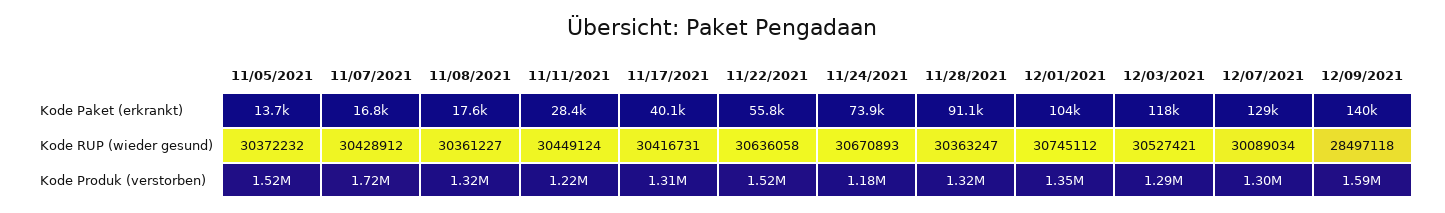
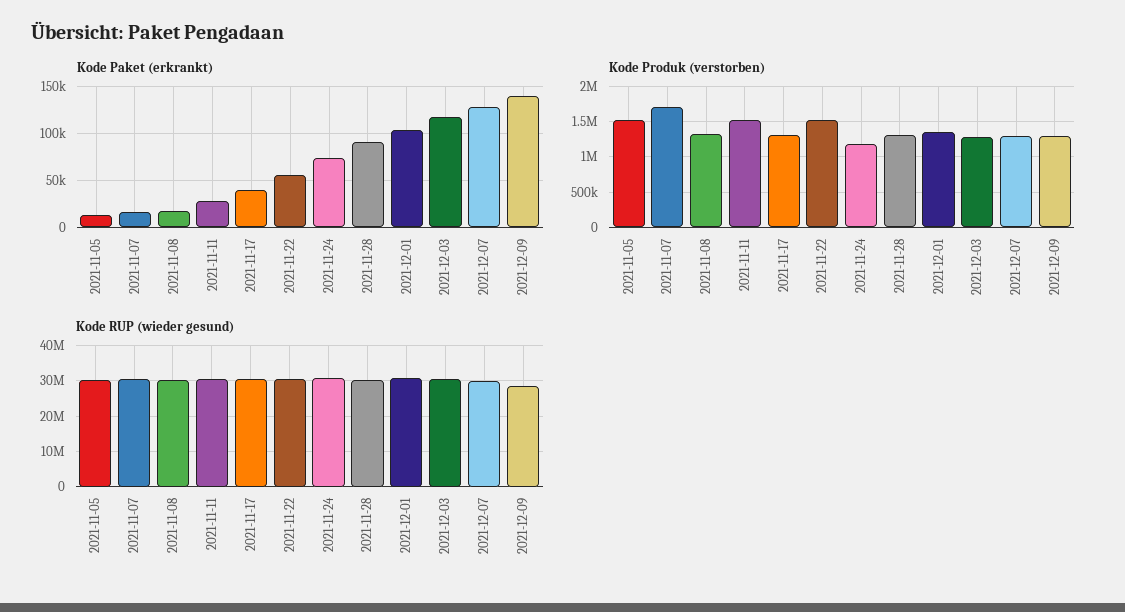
Kode Produk (verstorben), 11/11/2021: 1220000 -> 1500000
Kode Produk (verstorben), 12/09/2021: 1590000 -> 1300000

